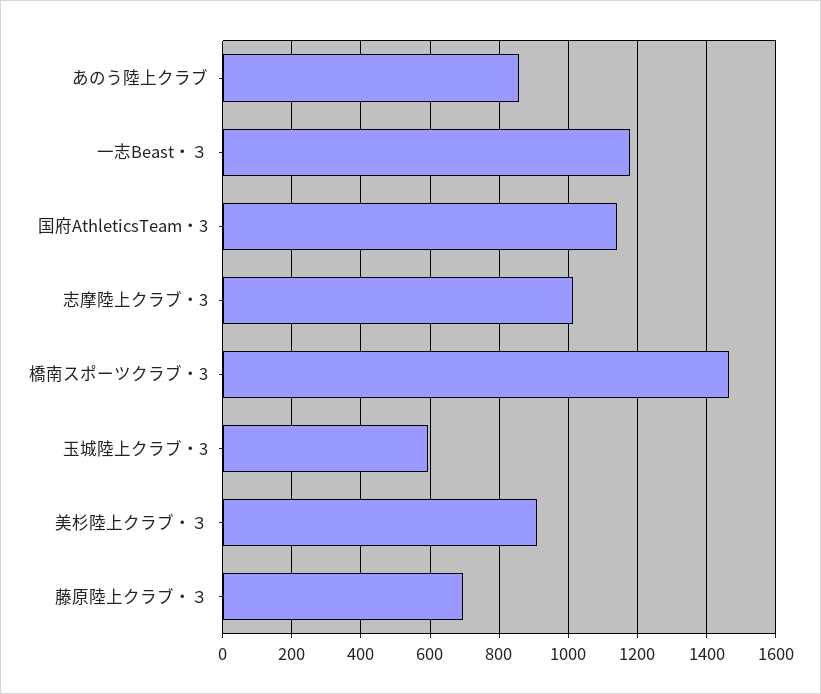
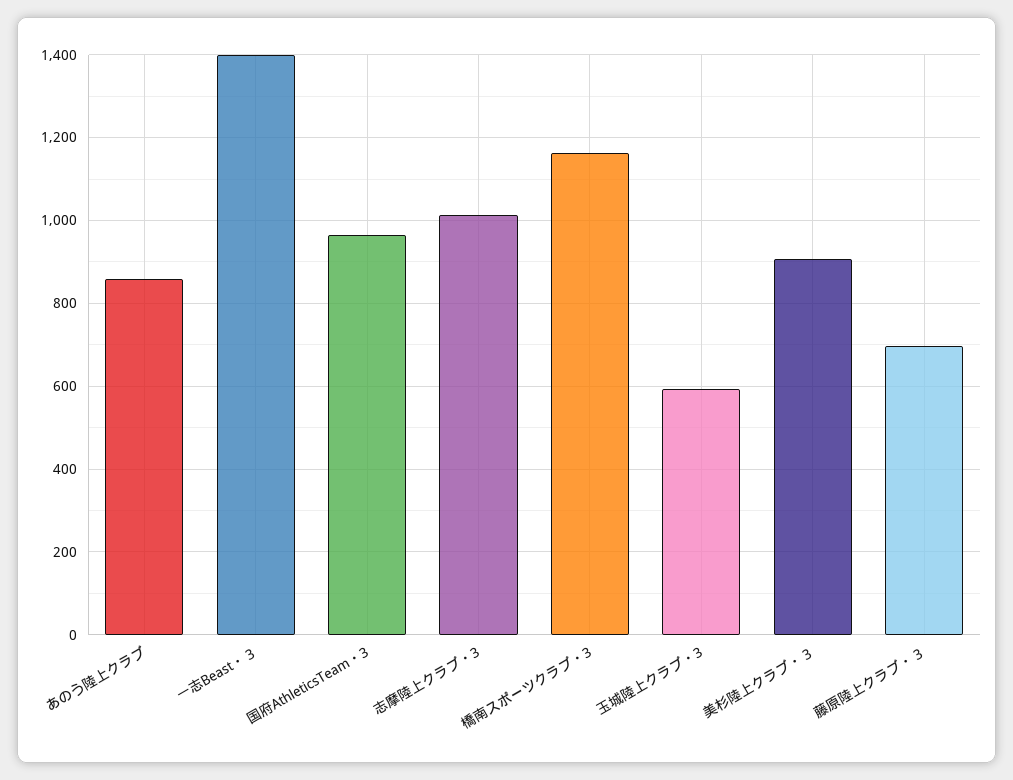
一志Beast・３: 1180 -> 1400
国府AthleticsTeam・3: 1140 -> 960
橋南スポーツクラブ・3: 1460 -> 1160

